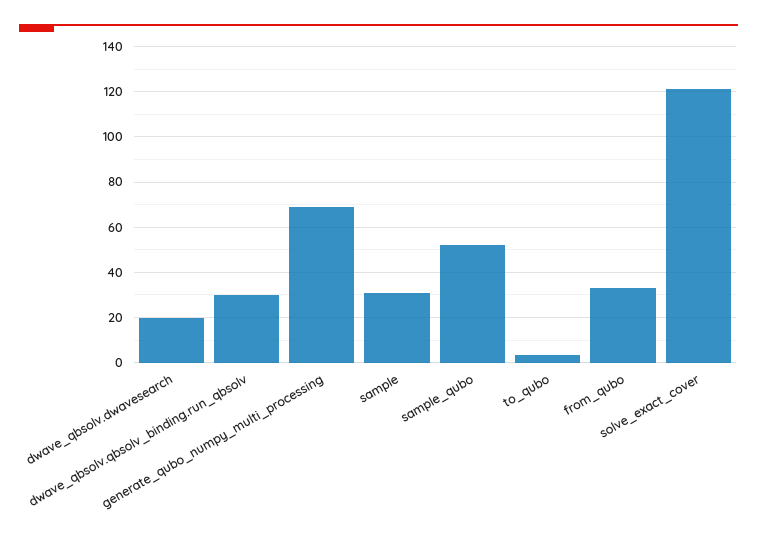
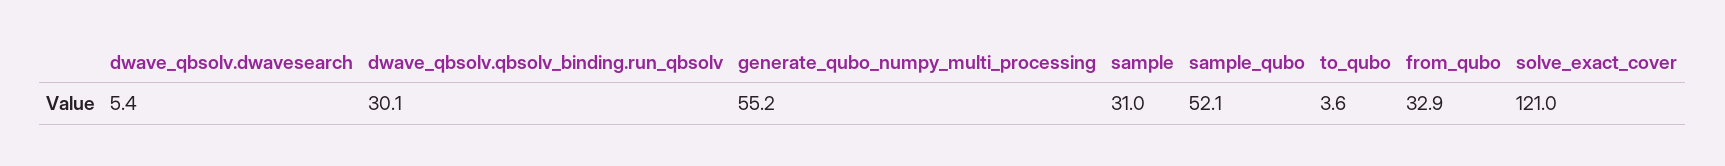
dwave_qbsolv.dwavesearch: 20 -> 5.4
generate_qubo_numpy_multi_processing: 70 -> 55.2

